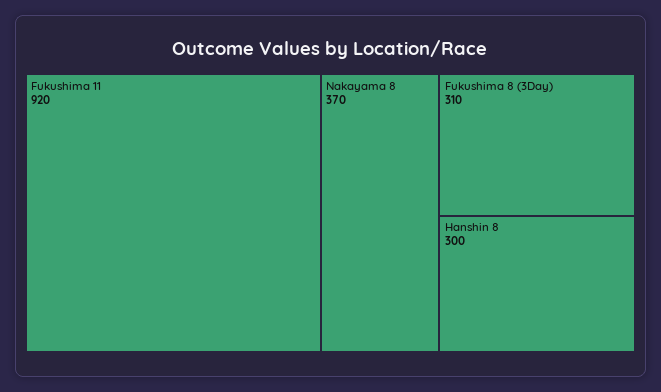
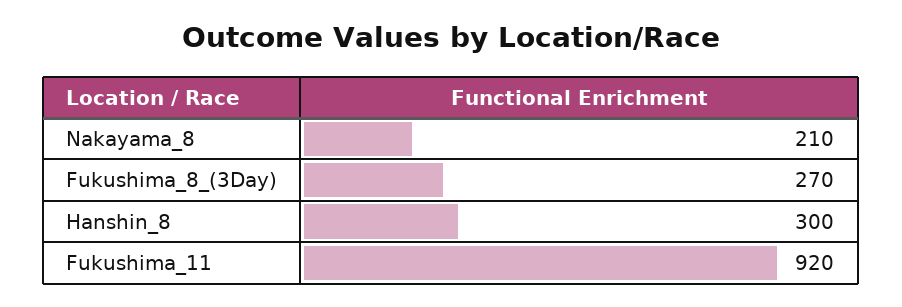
Nakayama 8: 370 -> 210
Fukushima 8 (3Day): 310 -> 270

